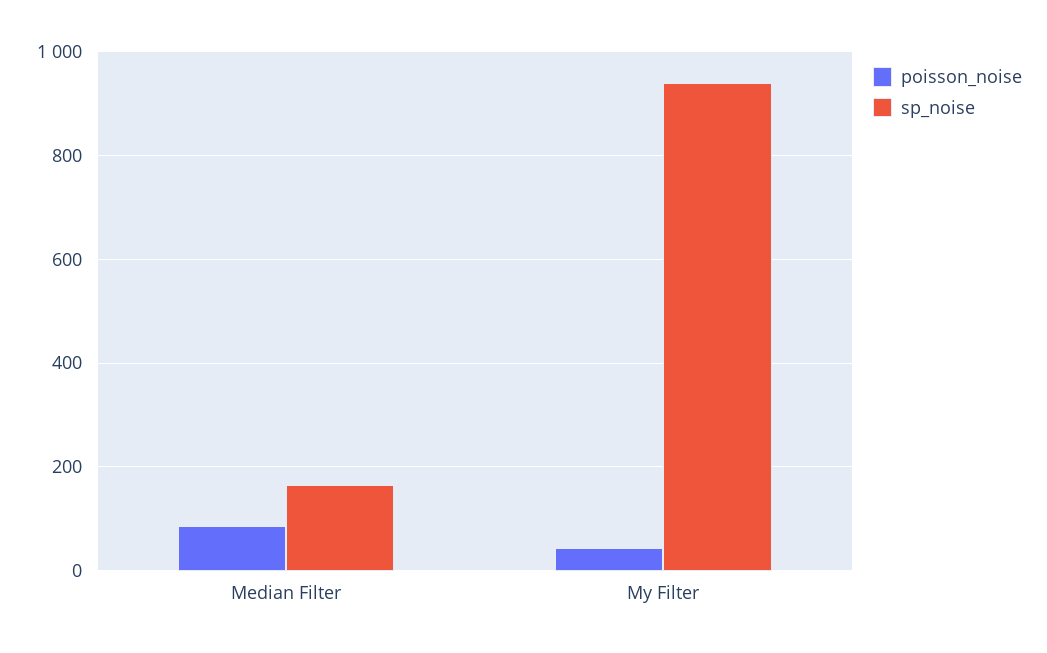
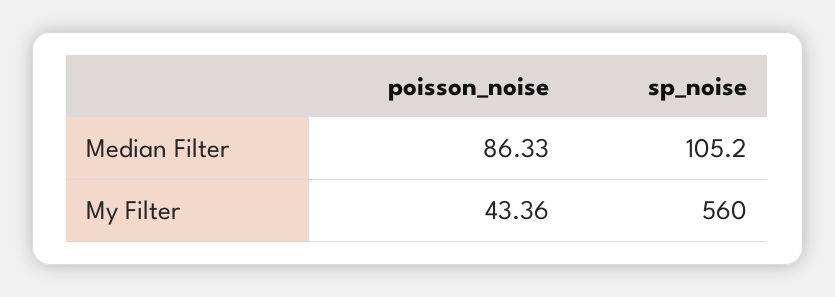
sp_noise, Median Filter: 160 -> 105.2
sp_noise, My Filter: 940 -> 560

